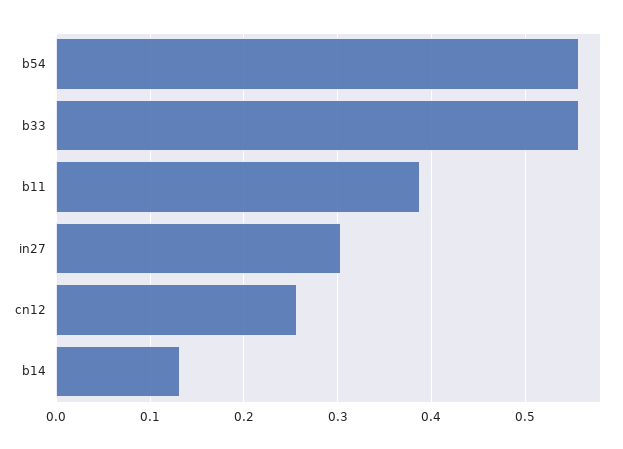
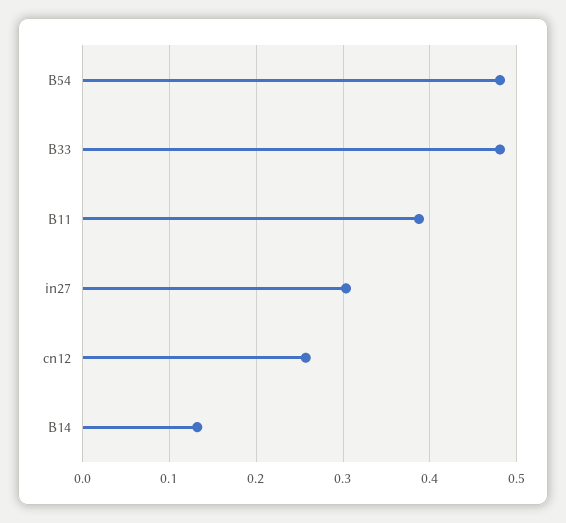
b54: 0.56 -> 0.48
b33: 0.56 -> 0.48

